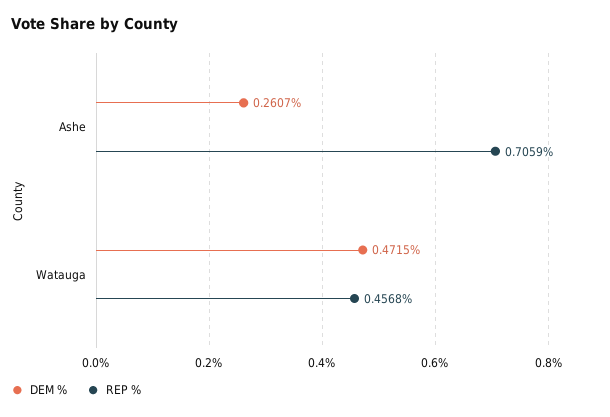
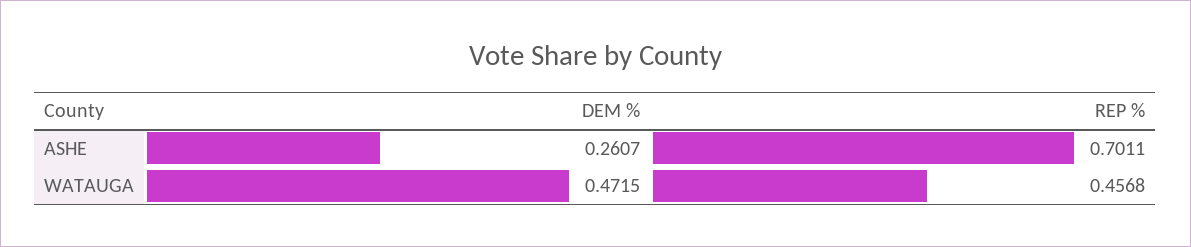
REP %, Ashe: 0.7059 -> 0.7011

